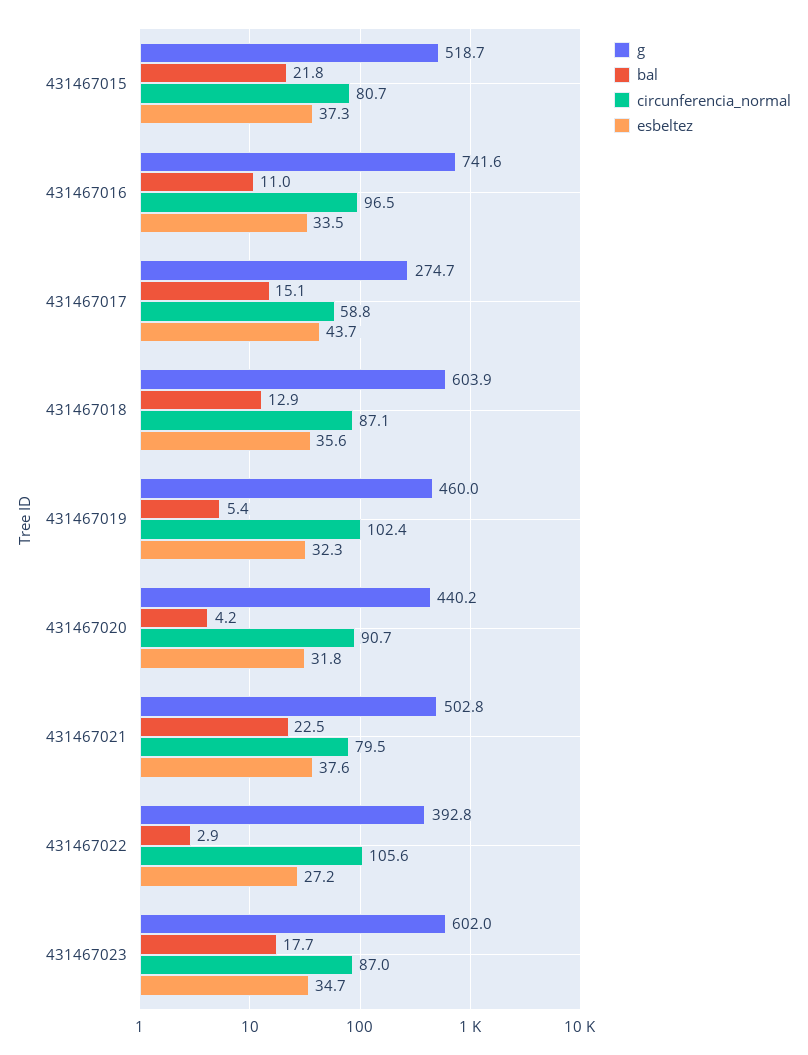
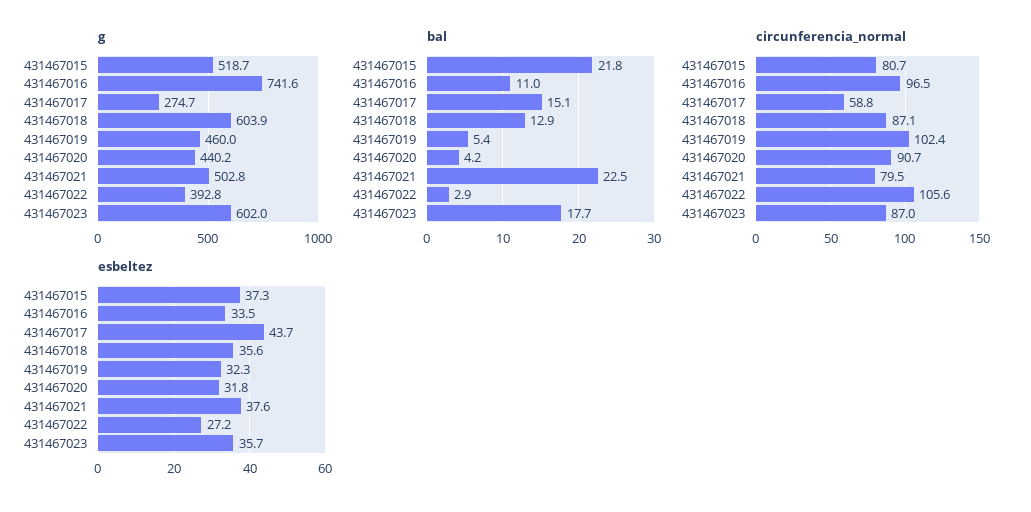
esbeltez, 431467023: 34.7 -> 35.7

